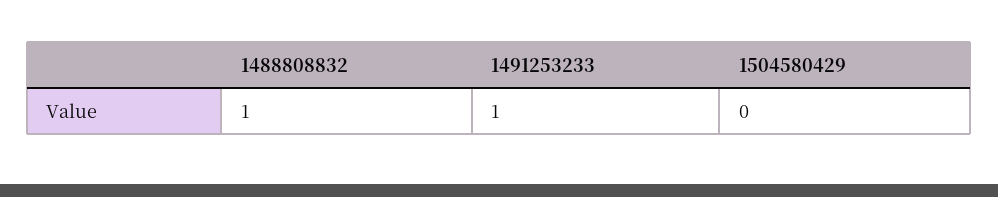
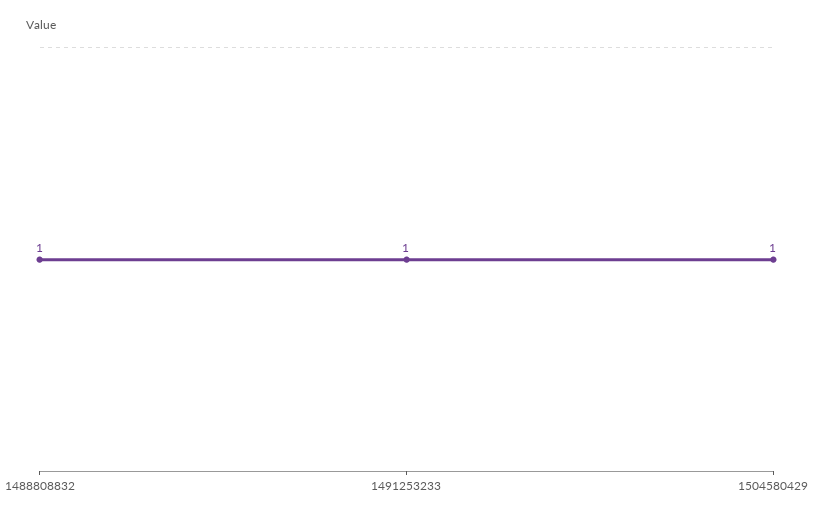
1504580429: 0 -> 1

